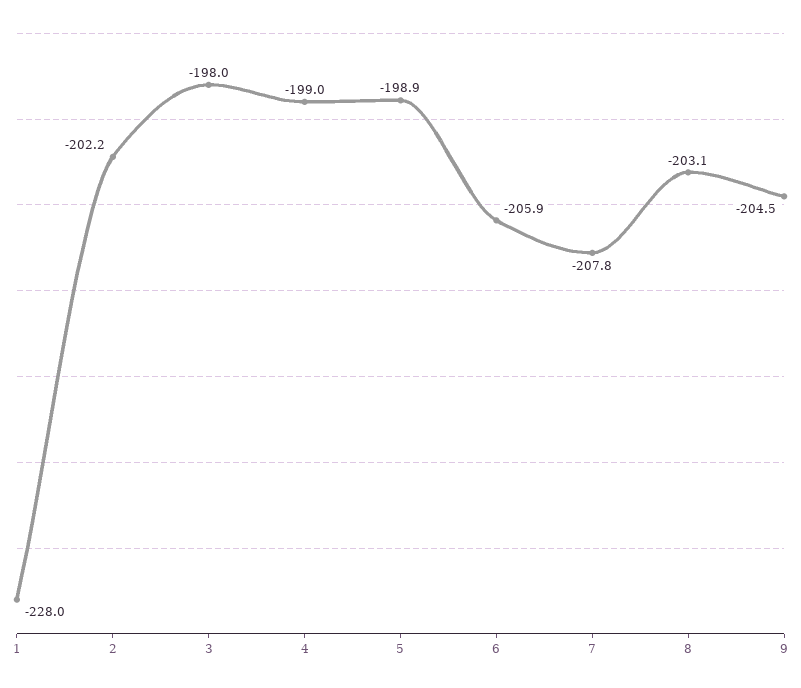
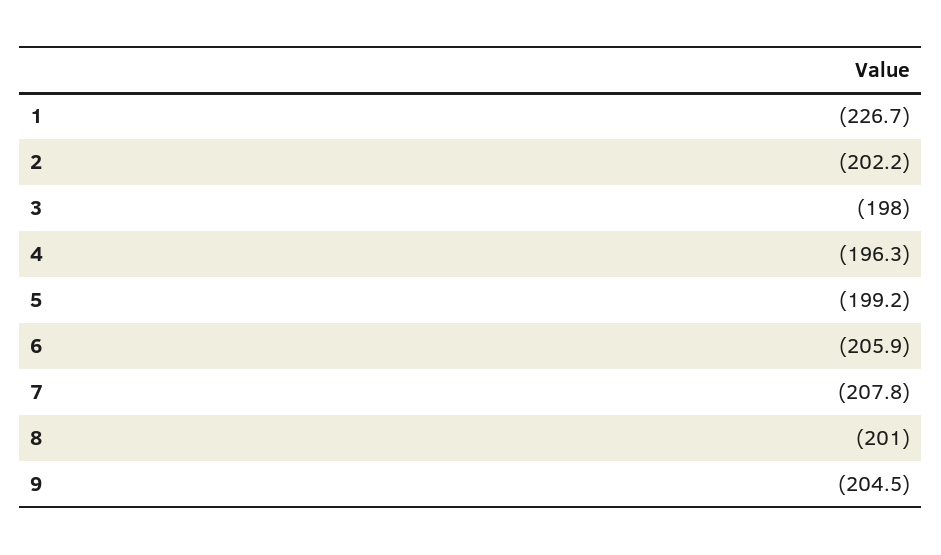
1: -228 -> -226.7
4: -199 -> -196.3
5: -198.9 -> -199.2
8: -203.1 -> -201

